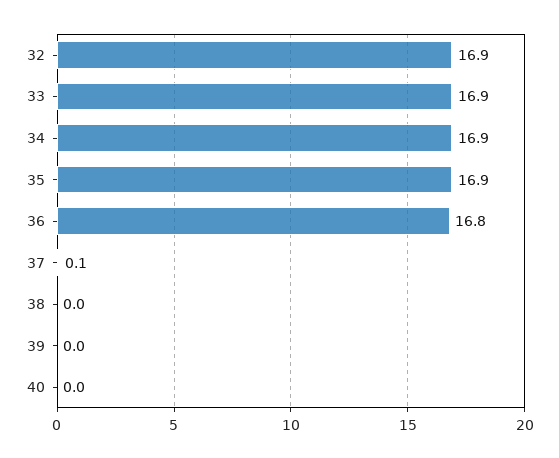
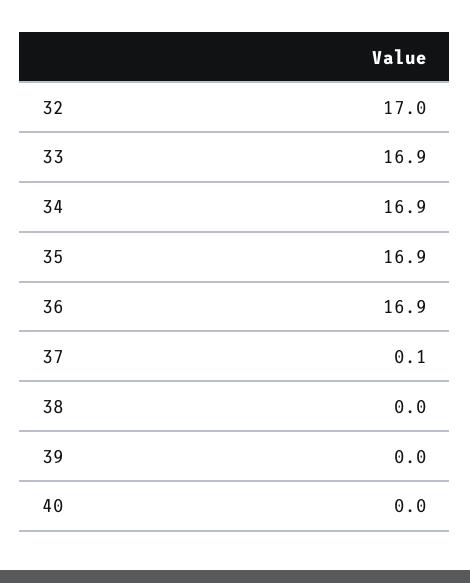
32: 16.9 -> 17
36: 16.8 -> 16.9

